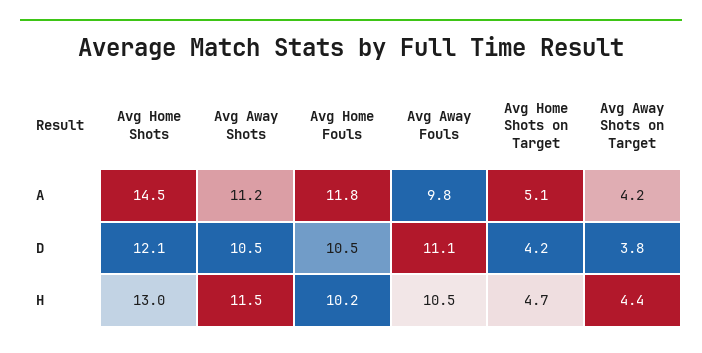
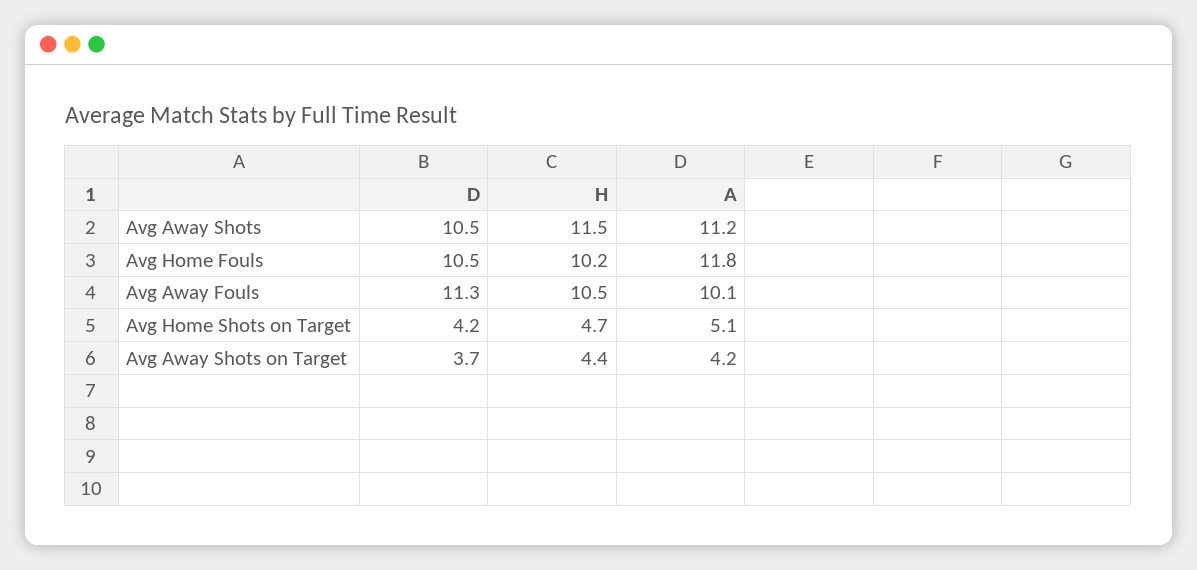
Avg Home Shots, A: 14.5 -> none
Avg Away Fouls, A: 9.8 -> 10.1
Avg Home Shots, D: 12.1 -> none
Avg Away Fouls, D: 11.1 -> 11.3
Avg Away Shots on Target, D: 3.8 -> 3.7
Avg Home Shots, H: 13 -> none

